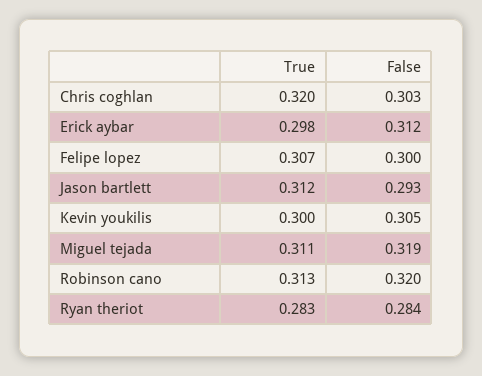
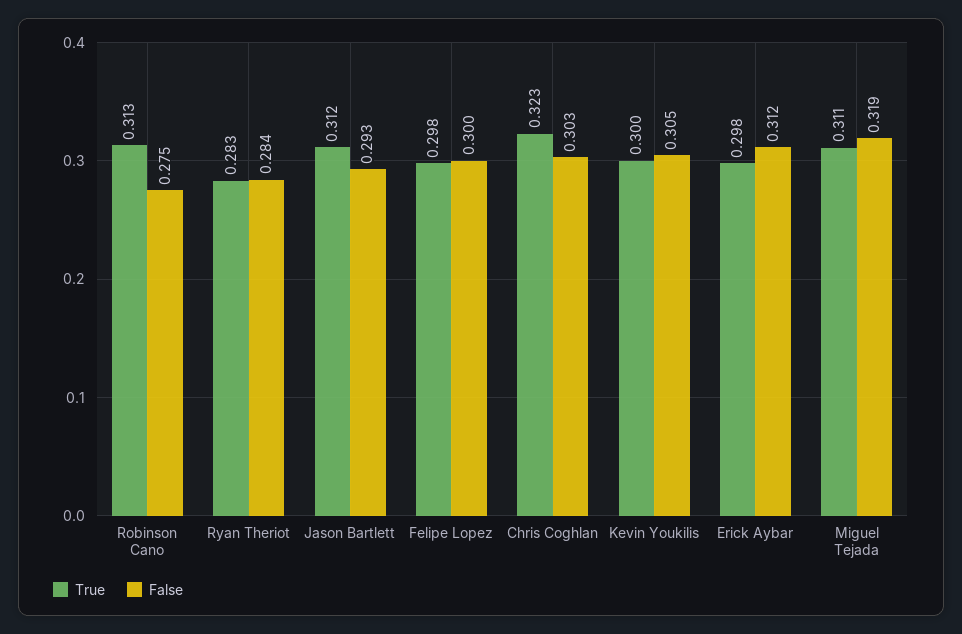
True, Chris coghlan: 0.32 -> 0.323
True, Felipe lopez: 0.307 -> 0.298
False, Robinson cano: 0.32 -> 0.275

